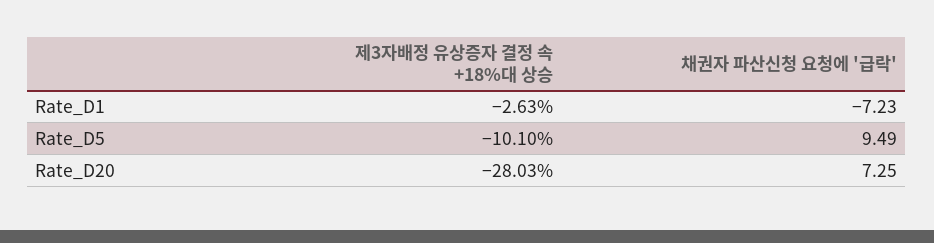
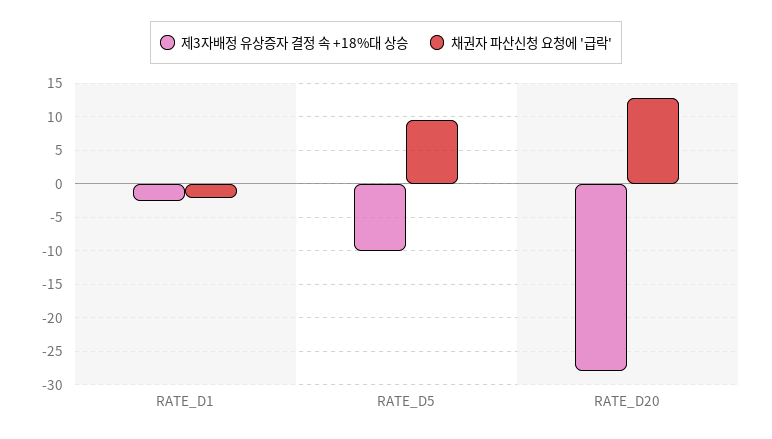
채권자 파산신청 요청에 '급락', Rate_D1: -7.23 -> -2
채권자 파산신청 요청에 '급락', Rate_D20: 7.25 -> 13

